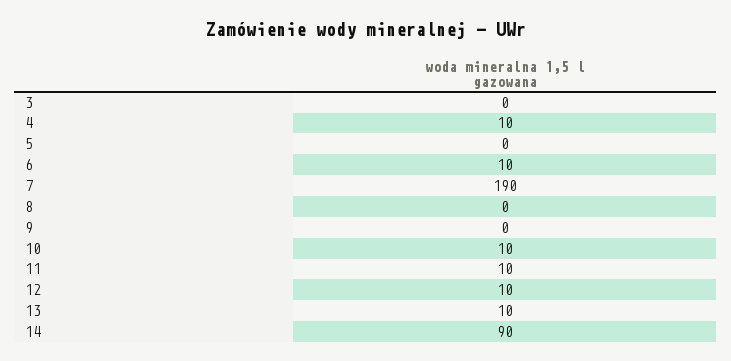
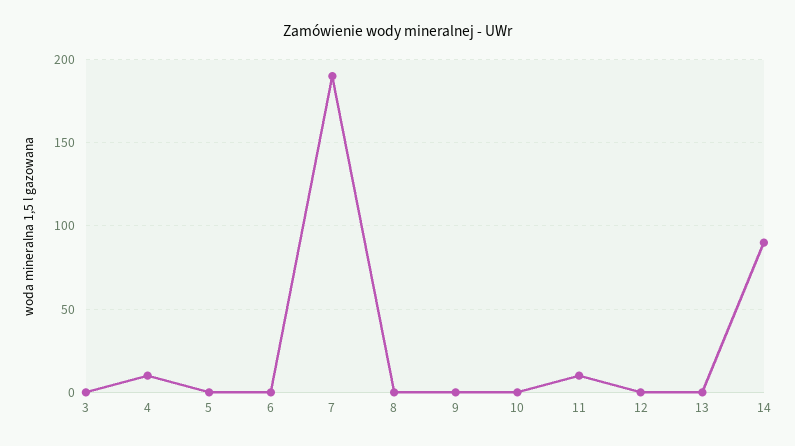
6: 10 -> 0
10: 10 -> 0
12: 10 -> 0
13: 10 -> 0

